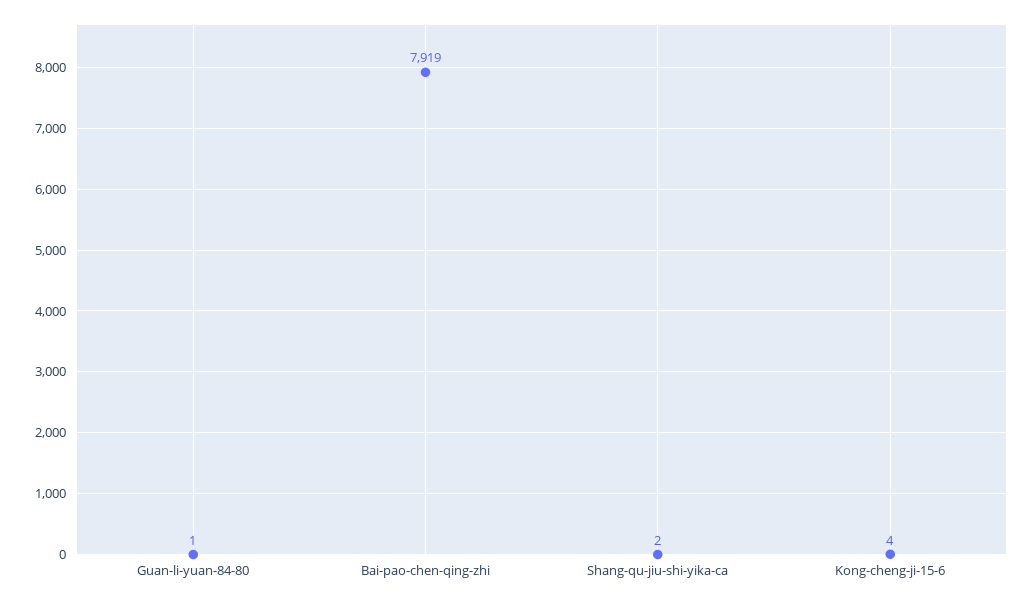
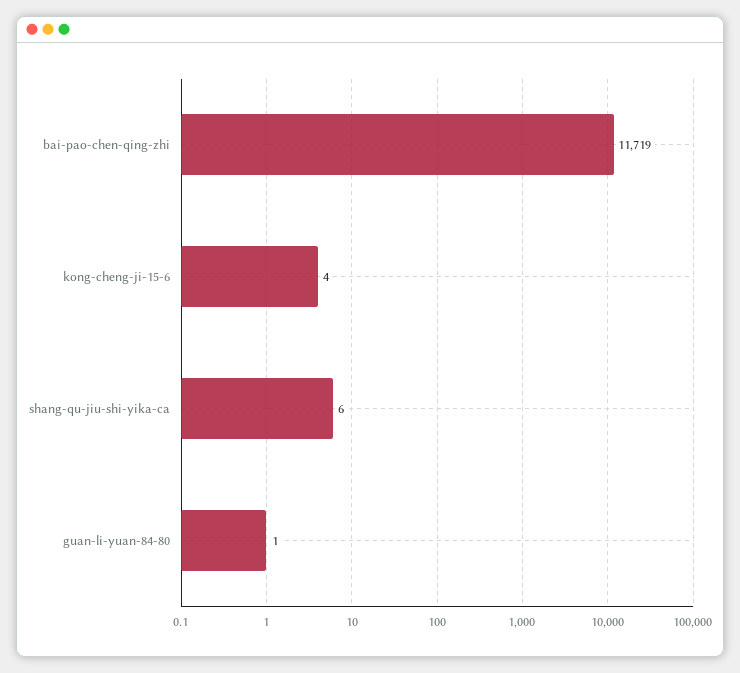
Bai-pao-chen-qing-zhi: 7919 -> 11719
Shang-qu-jiu-shi-yika-ca: 2 -> 6

